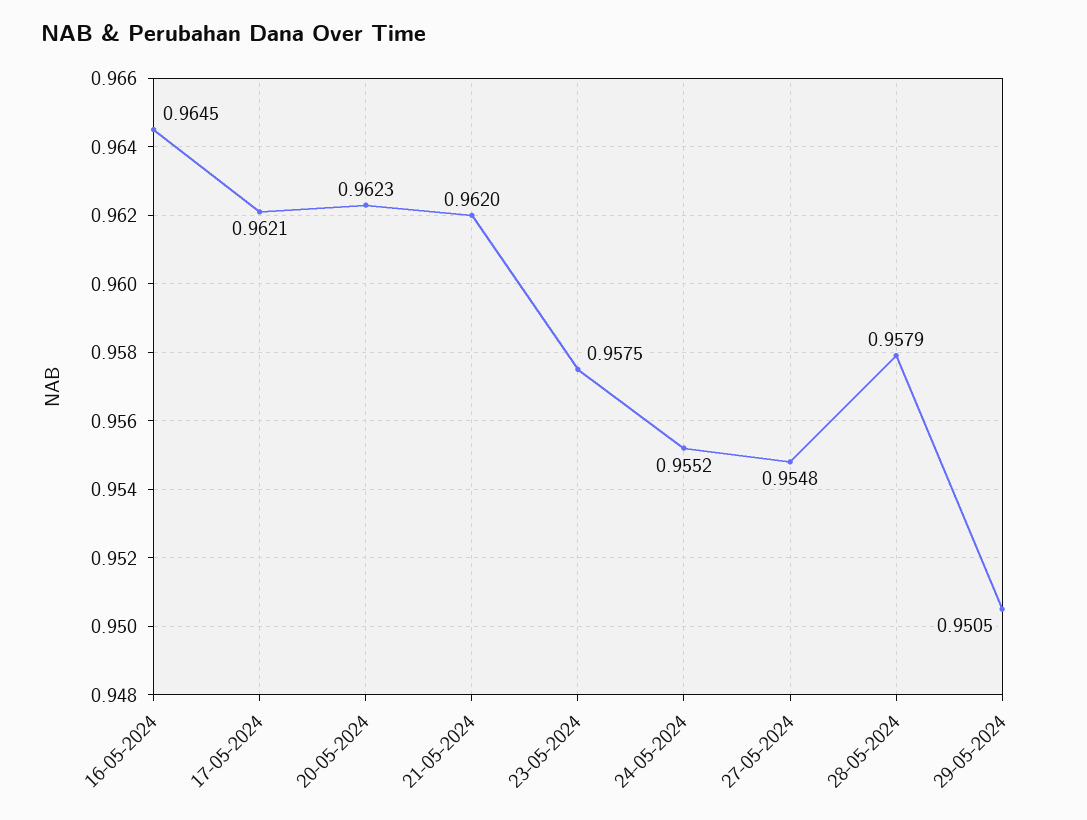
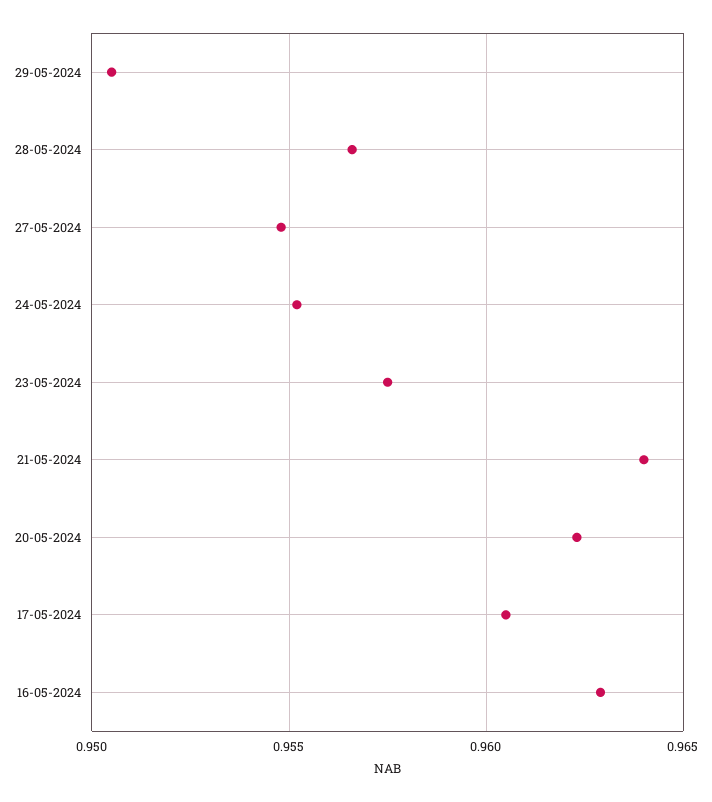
16-05-2024: 0.9645 -> 0.963
17-05-2024: 0.9621 -> 0.9605
21-05-2024: 0.962 -> 0.964
28-05-2024: 0.9579 -> 0.9565

